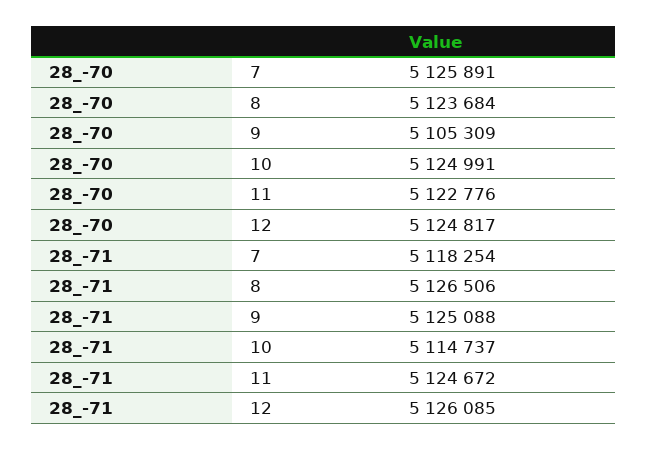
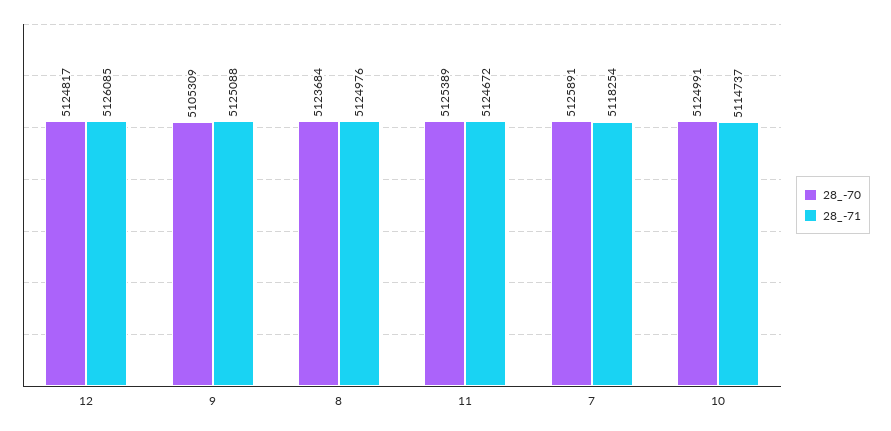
28_-70, 11: 5122776 -> 5125389
28_-71, 8: 5126506 -> 5124976

